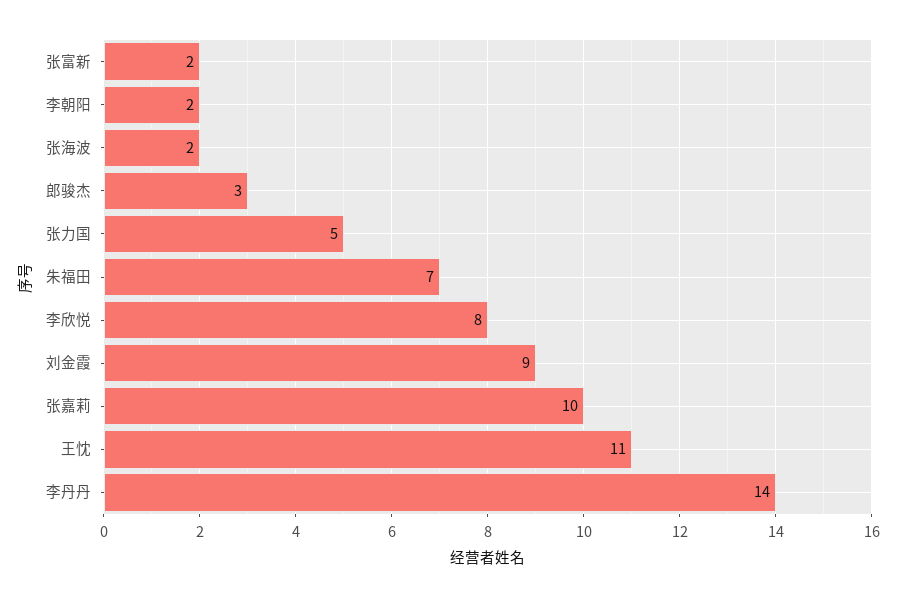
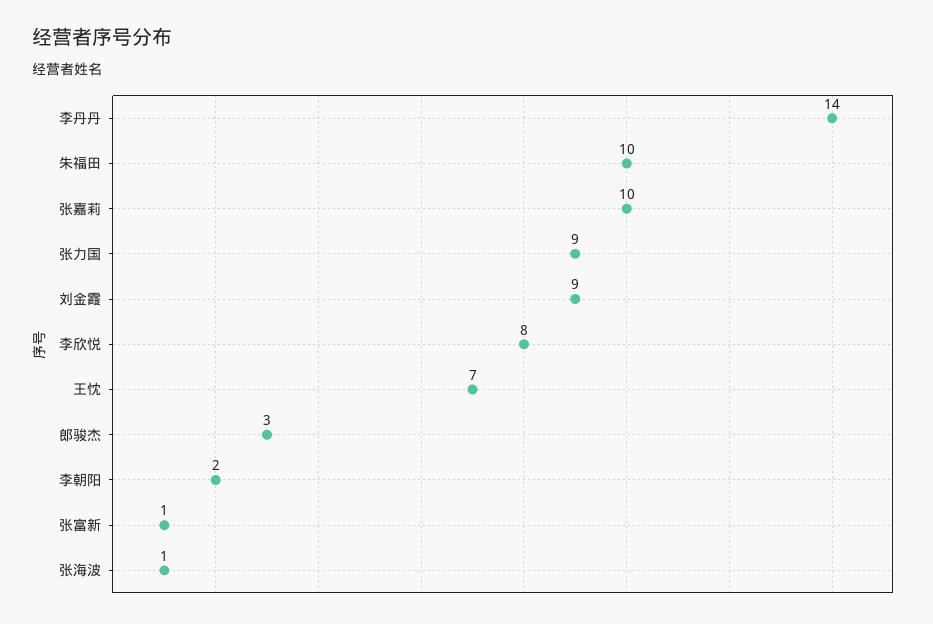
张富新: 2 -> 1
张海波: 2 -> 1
张力国: 5 -> 9
朱福田: 7 -> 10
王忱: 11 -> 7

